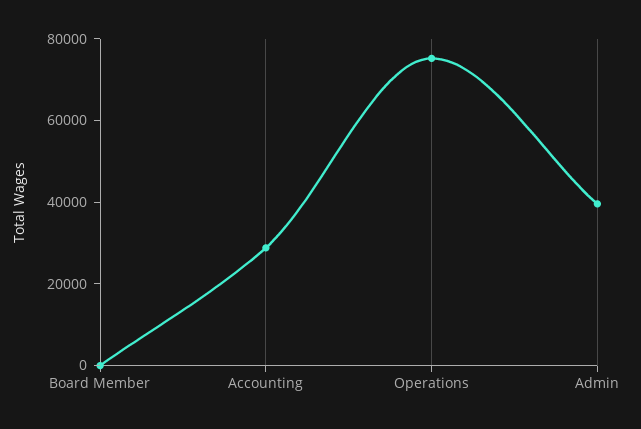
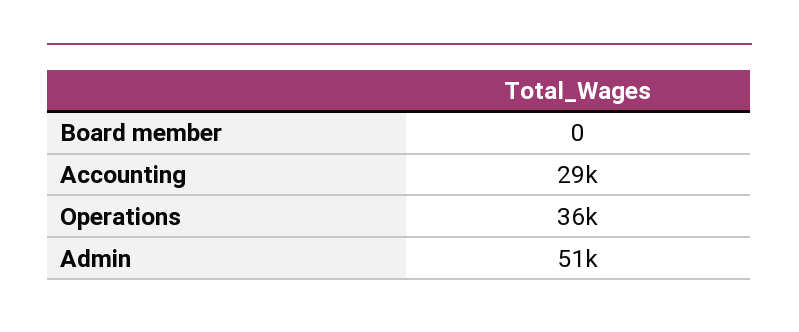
Operations: 75000 -> 36000
Admin: 40000 -> 51000

